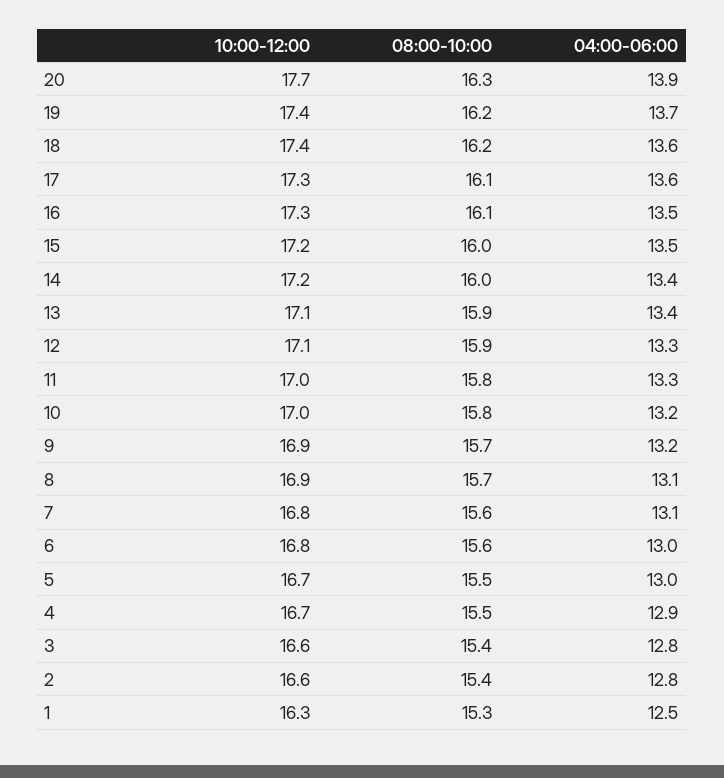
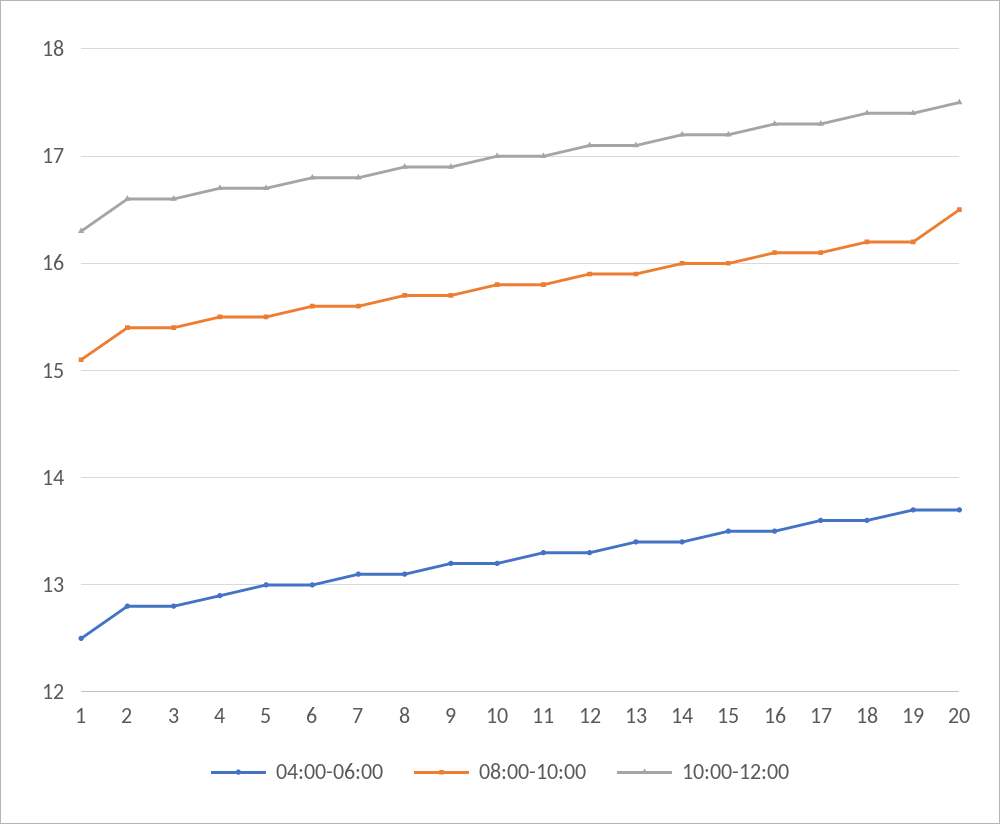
10:00-12:00, 20: 17.7 -> 17.5
08:00-10:00, 20: 16.3 -> 16.5
04:00-06:00, 20: 13.9 -> 13.7
08:00-10:00, 1: 15.3 -> 15.1

